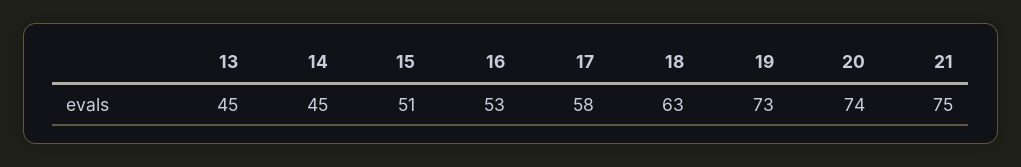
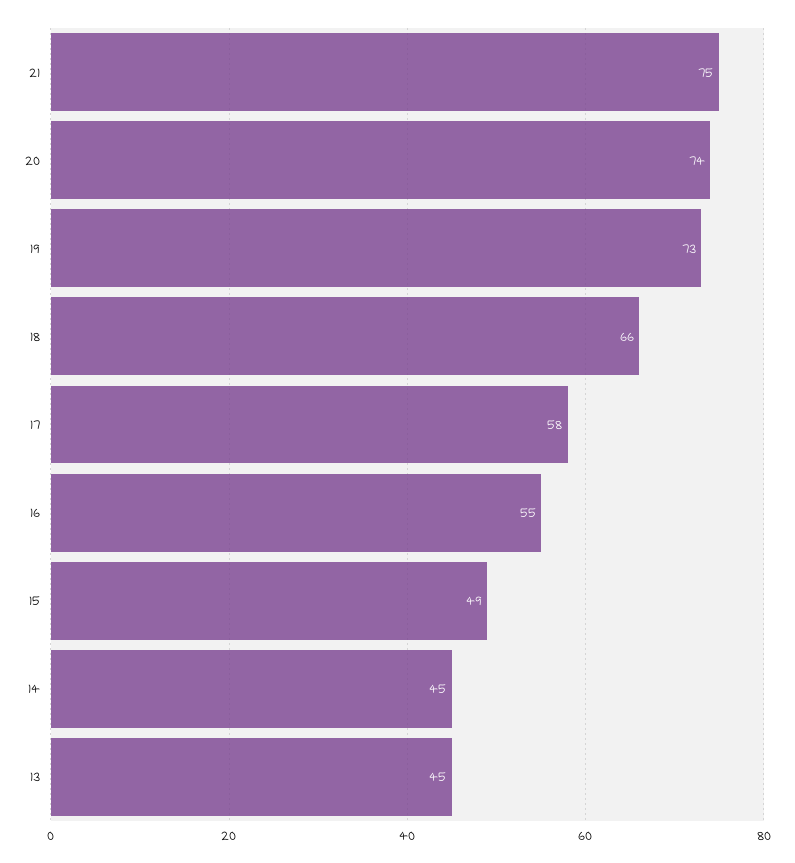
15: 51 -> 49
16: 53 -> 55
18: 63 -> 66

